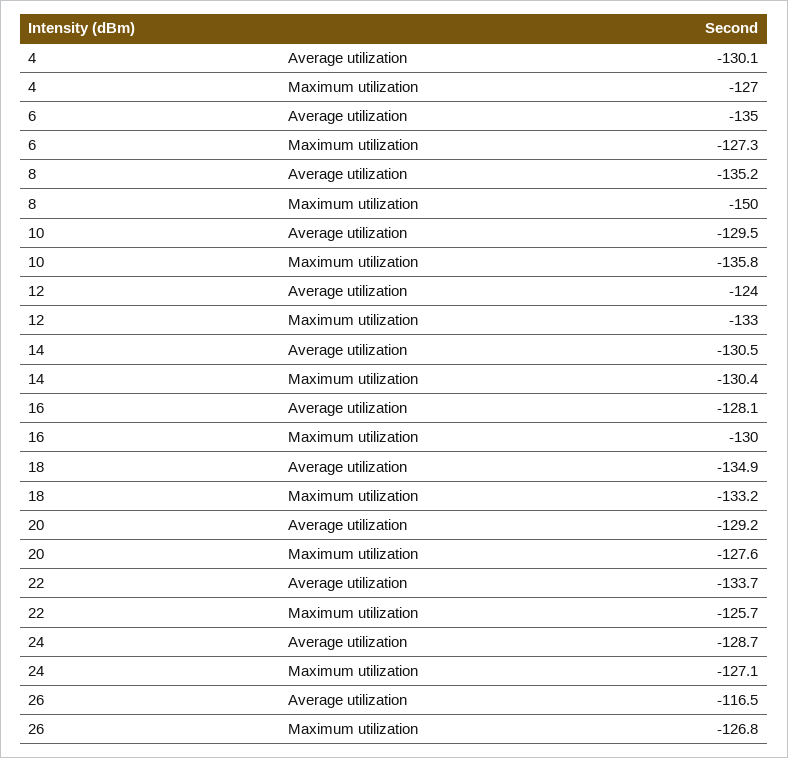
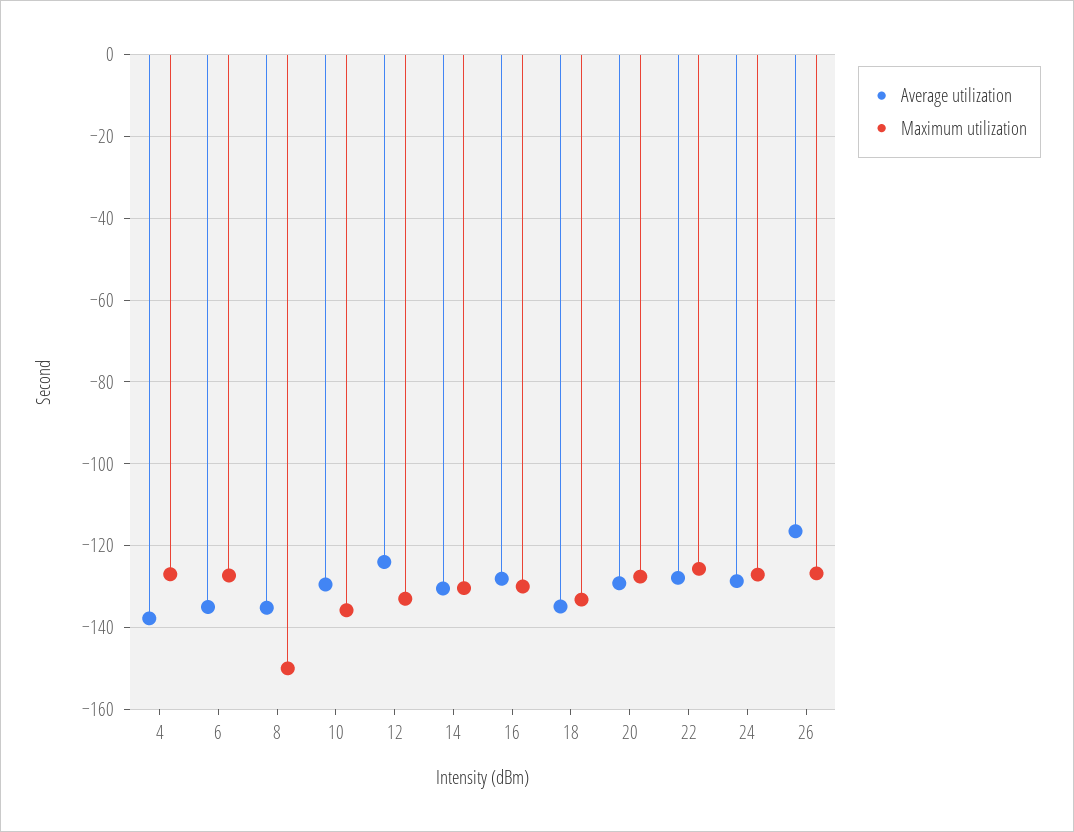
Average utilization, 4: -130.1 -> -138
Average utilization, 22: -133.7 -> -128

